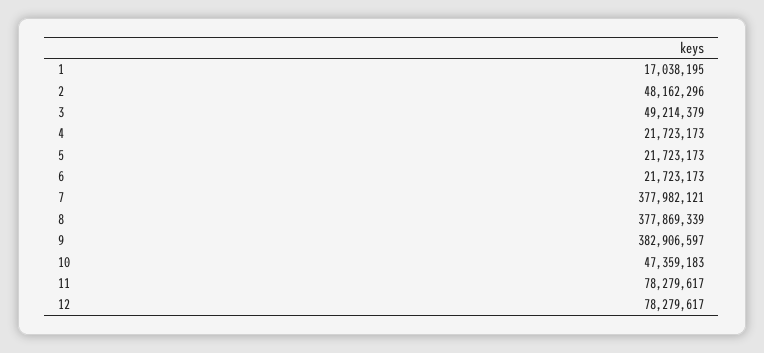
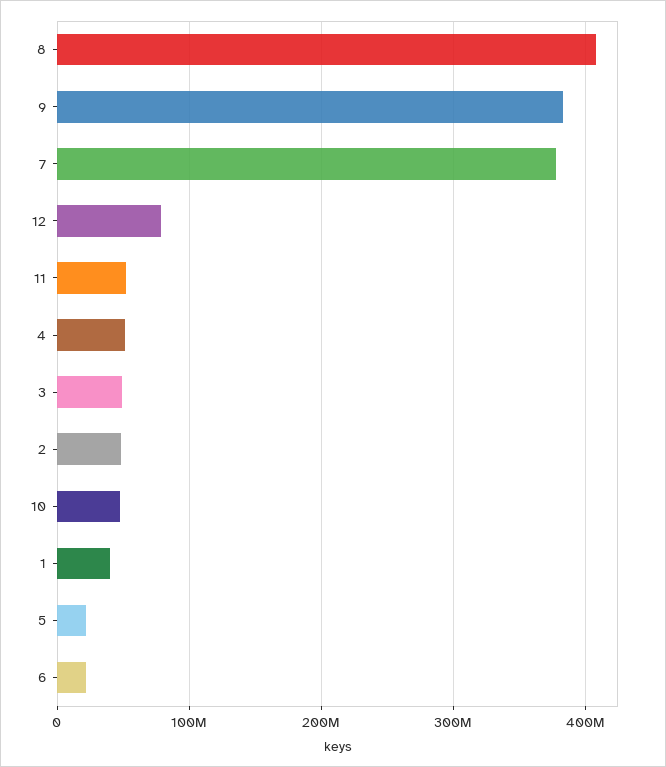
1: 17038195 -> 40000000
4: 21723173 -> 50000000
8: 377869339 -> 410000000
11: 78279617 -> 50000000

